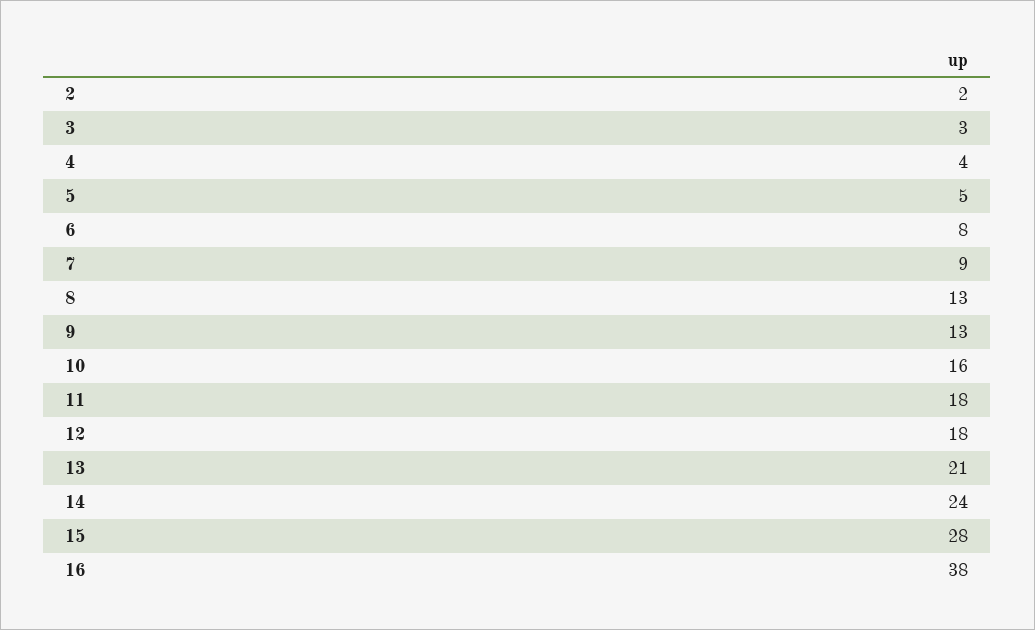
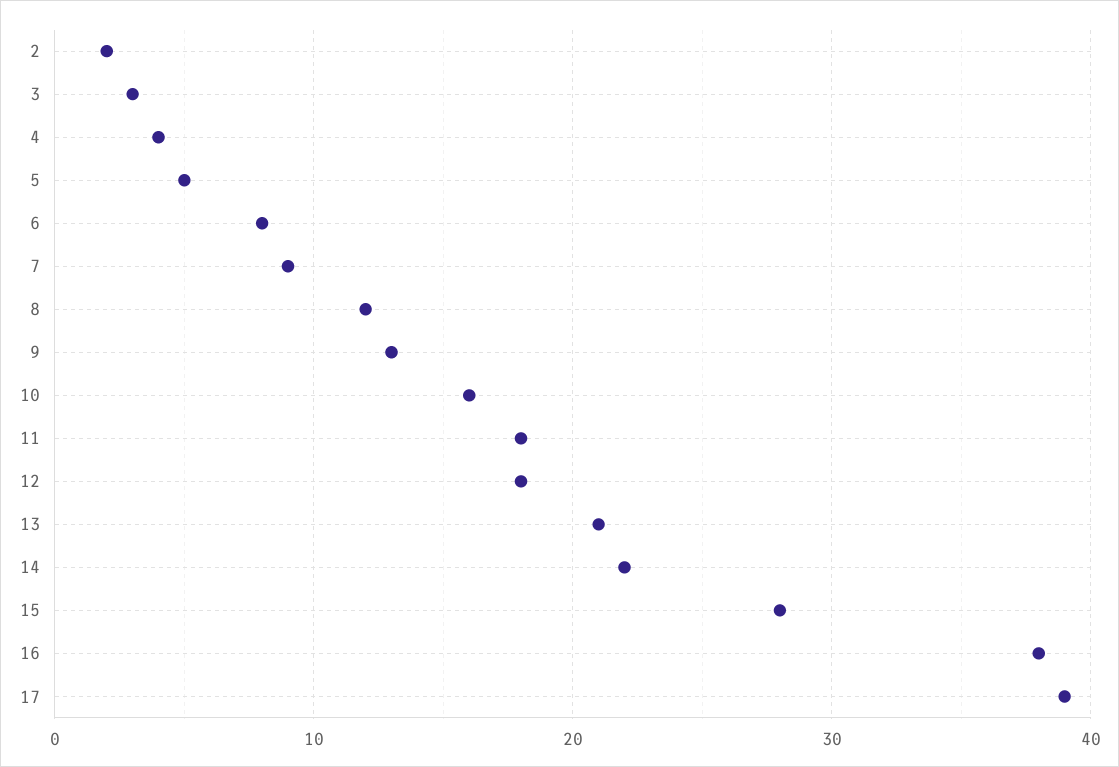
8: 13 -> 12
14: 24 -> 22
17: none -> 39

